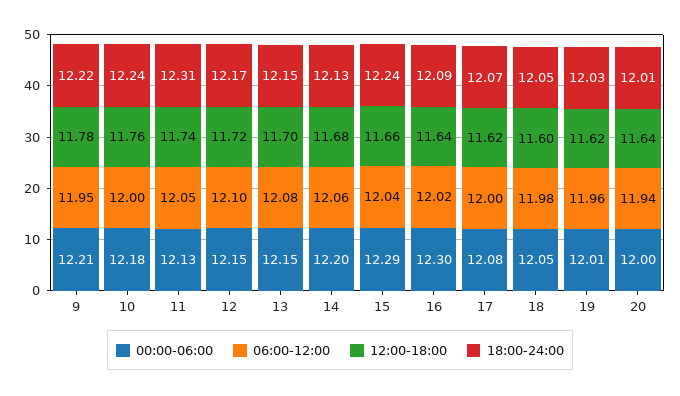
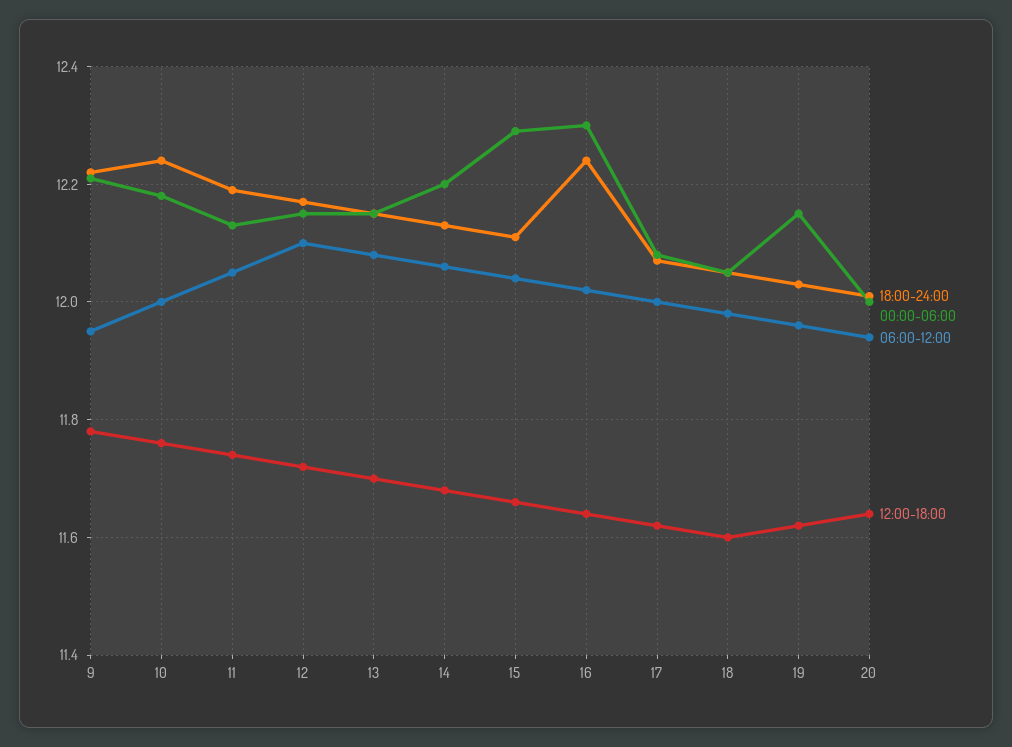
18:00-24:00, 11: 12.31 -> 12.2
18:00-24:00, 15: 12.24 -> 12.1
18:00-24:00, 16: 12.09 -> 12.25
00:00-06:00, 19: 12.01 -> 12.15

